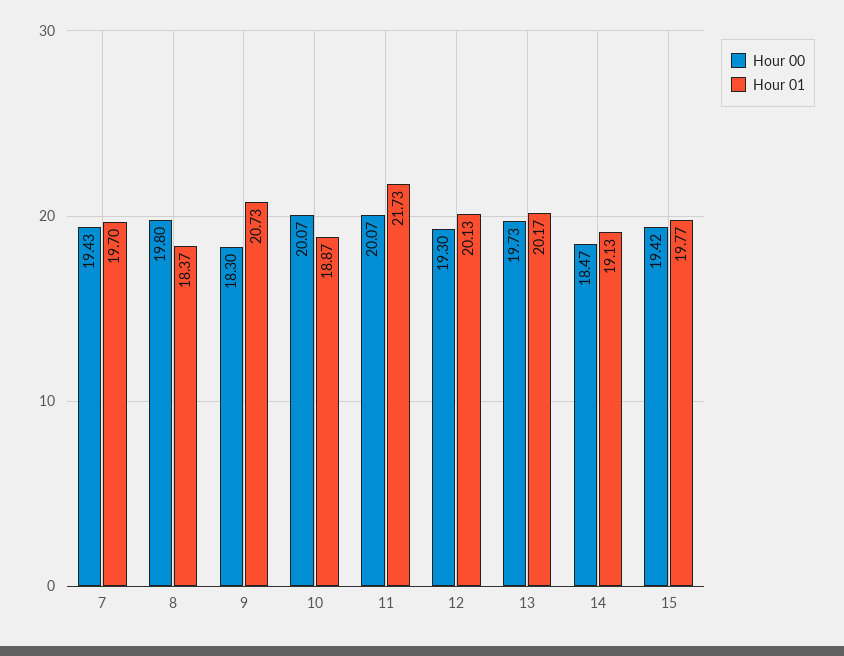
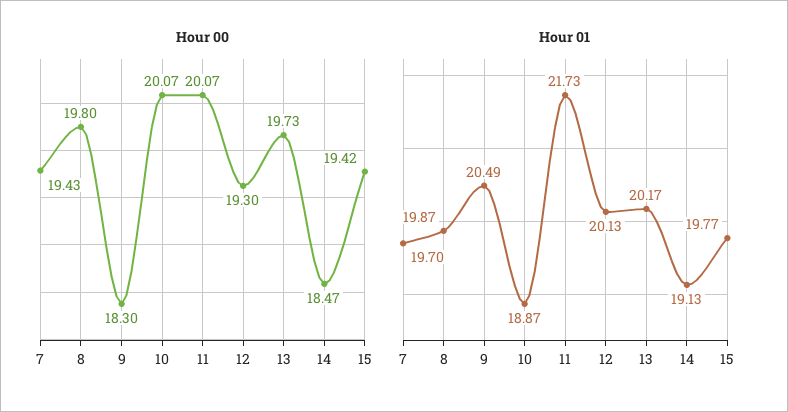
Hour 01, 8: 18.37 -> 19.87
Hour 01, 9: 20.73 -> 20.49

